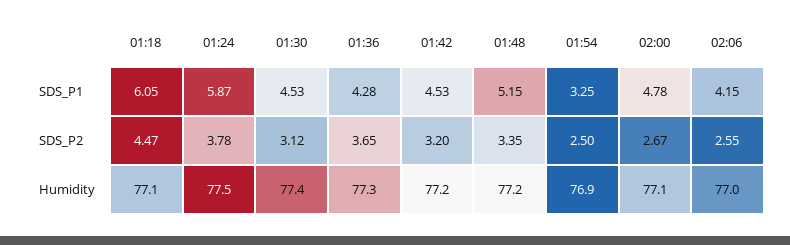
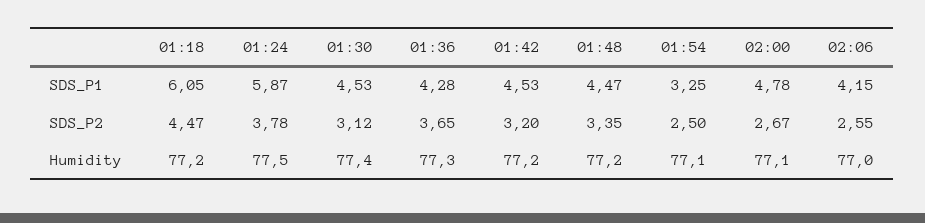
01:48, SDS_P1: 5.15 -> 4.47
01:18, Humidity: 77.1 -> 77.2
01:54, Humidity: 76.9 -> 77.1

